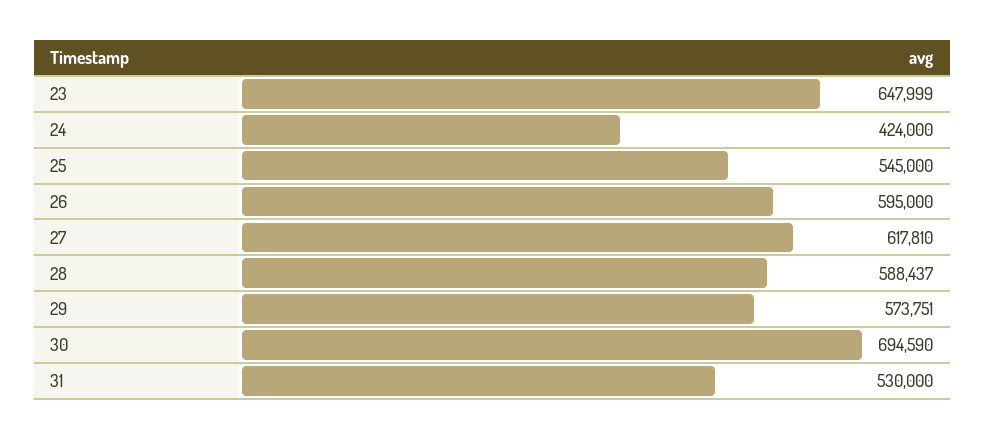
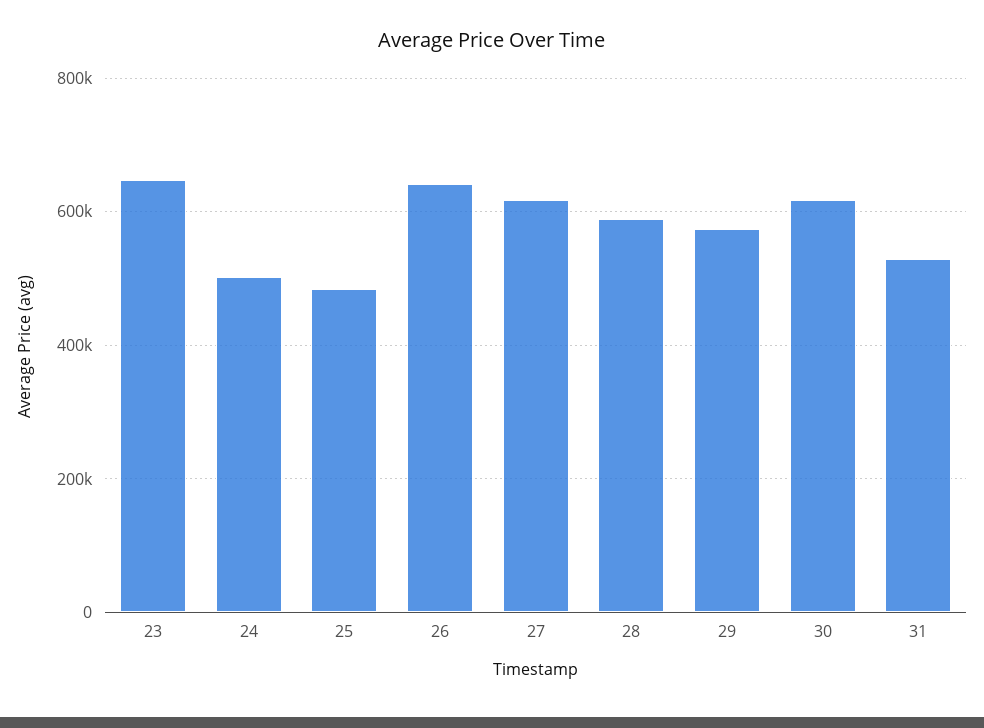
24: 424000 -> 500000
25: 545000 -> 480000
26: 595000 -> 640000
30: 694590 -> 620000

